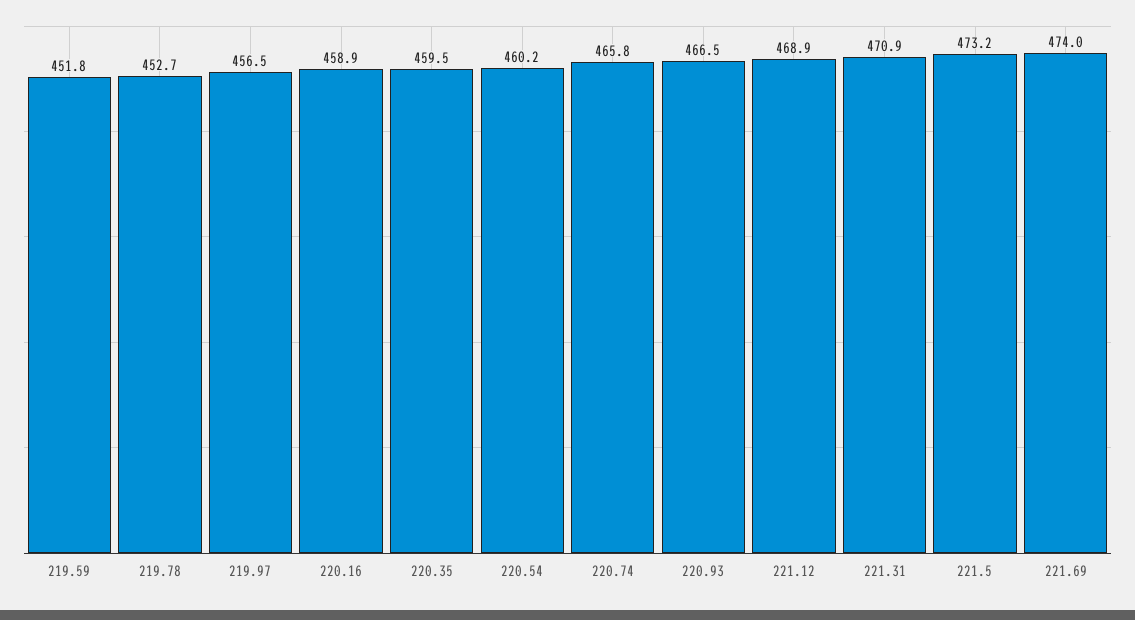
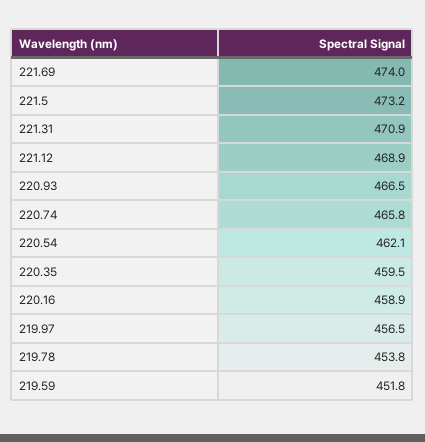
219.78: 452.7 -> 453.8
220.54: 460.2 -> 462.1

